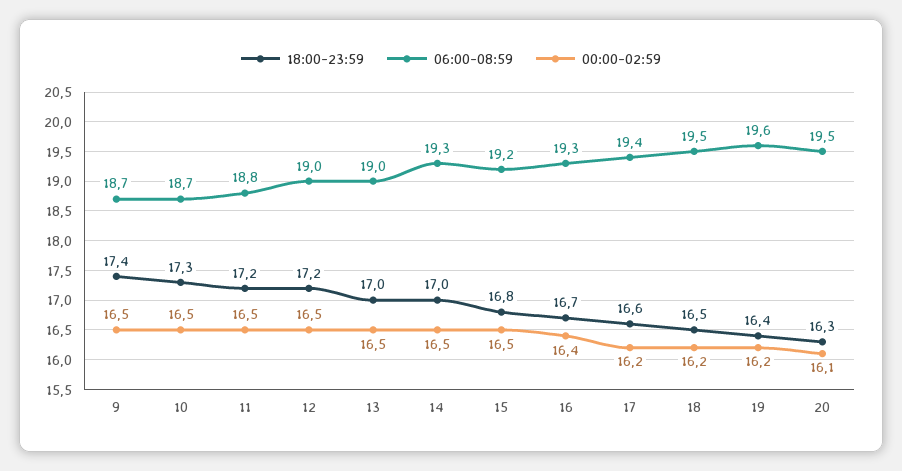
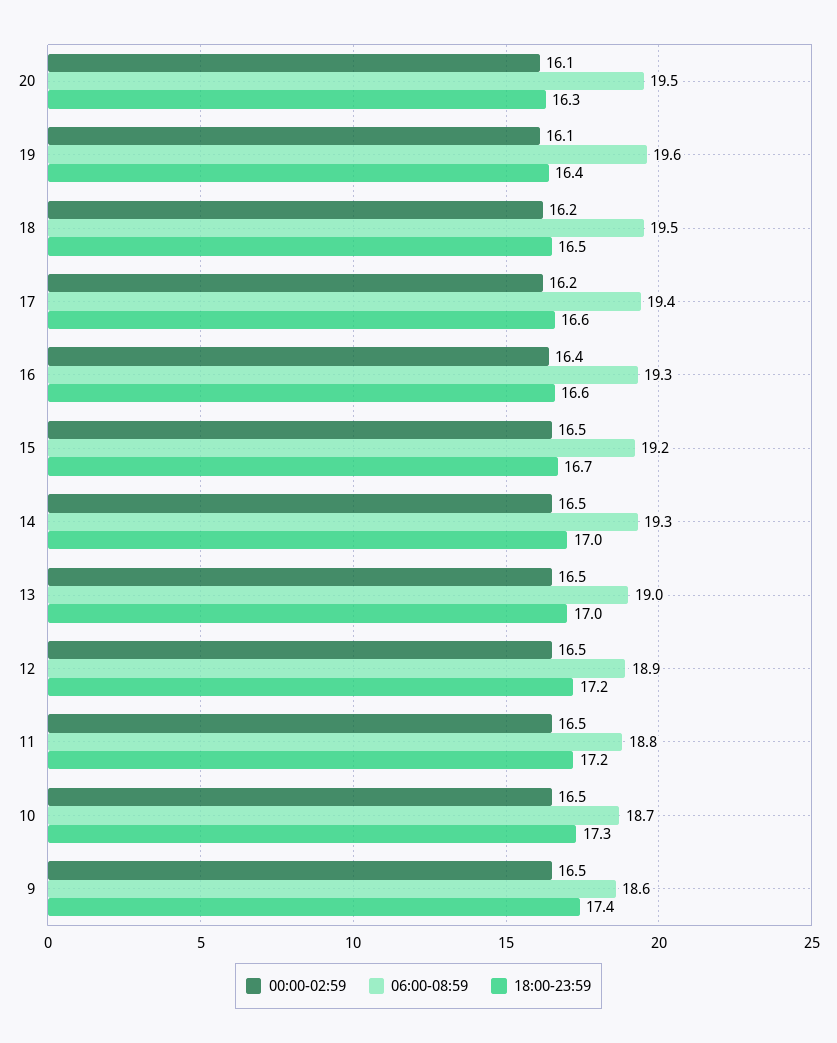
06:00-08:59, 9: 18.7 -> 18.6
06:00-08:59, 12: 19 -> 18.9
18:00-23:59, 15: 16.8 -> 16.7
18:00-23:59, 16: 16.7 -> 16.6
00:00-02:59, 19: 16.2 -> 16.1

